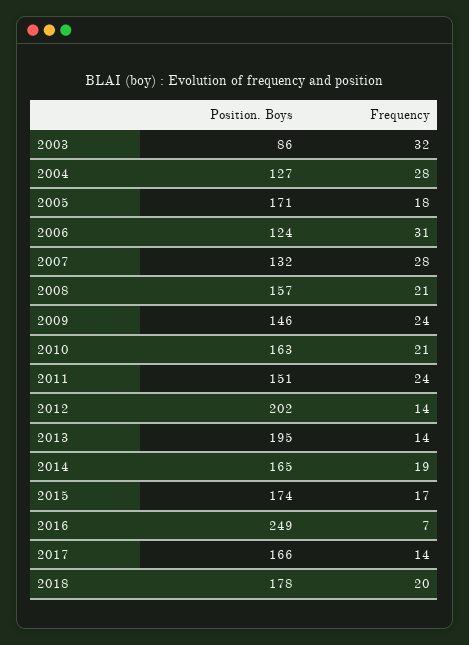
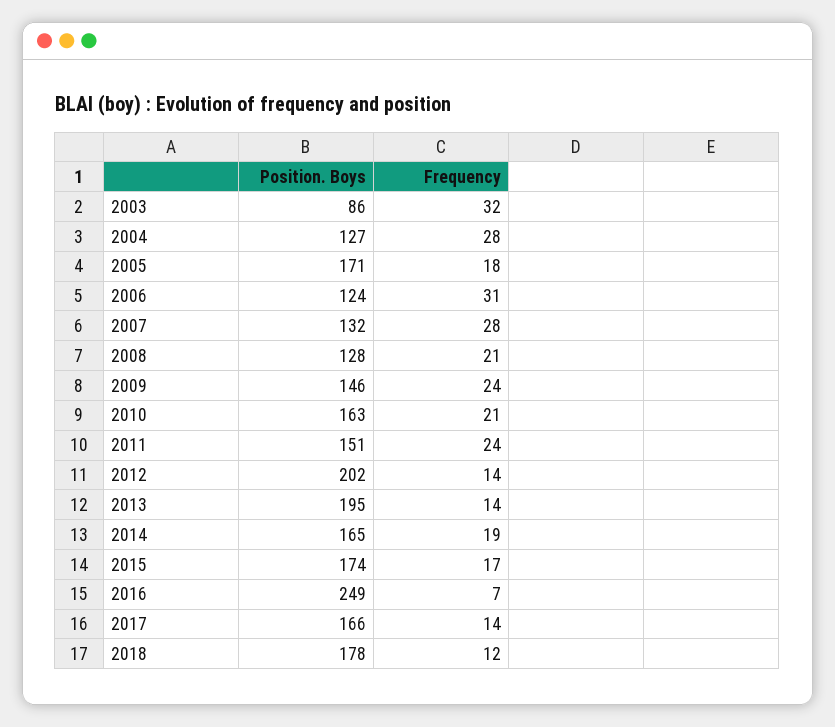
Position. Boys, 2008: 157 -> 128
Frequency, 2018: 20 -> 12

